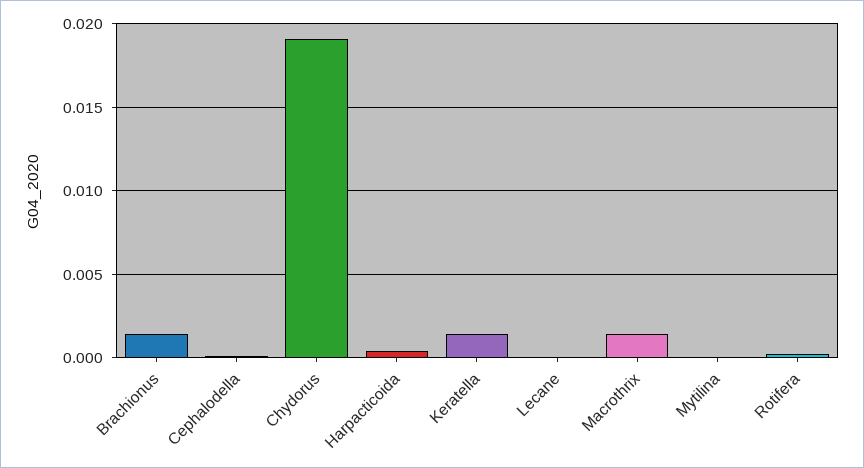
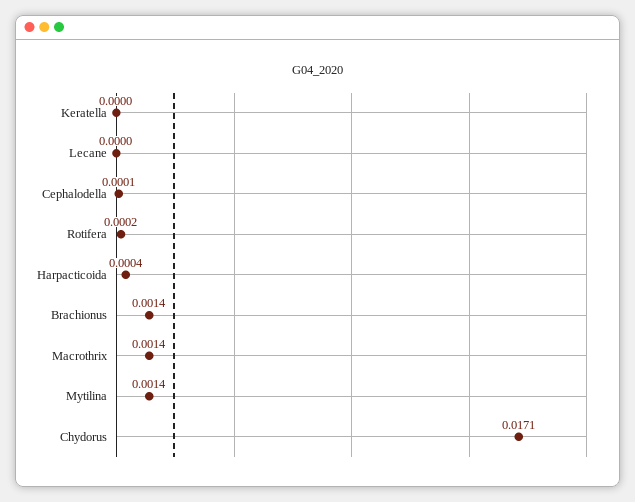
Chydorus: 0.019 -> 0.0171
Keratella: 0.0015 -> 0
Mytilina: 0 -> 0.0014

